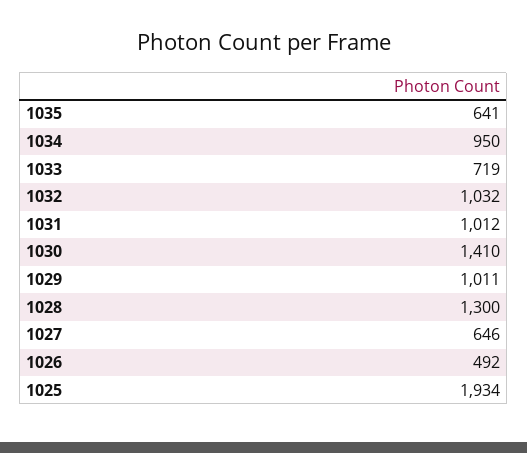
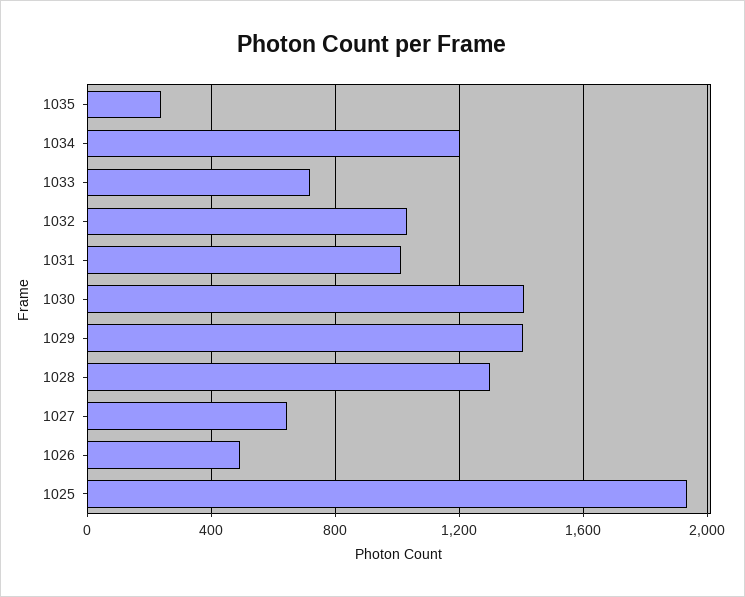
1035: 641 -> 250
1034: 950 -> 1200
1029: 1011 -> 1400

